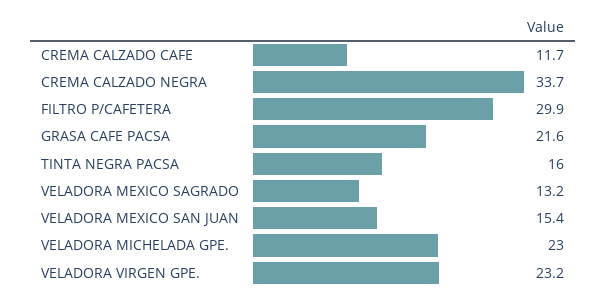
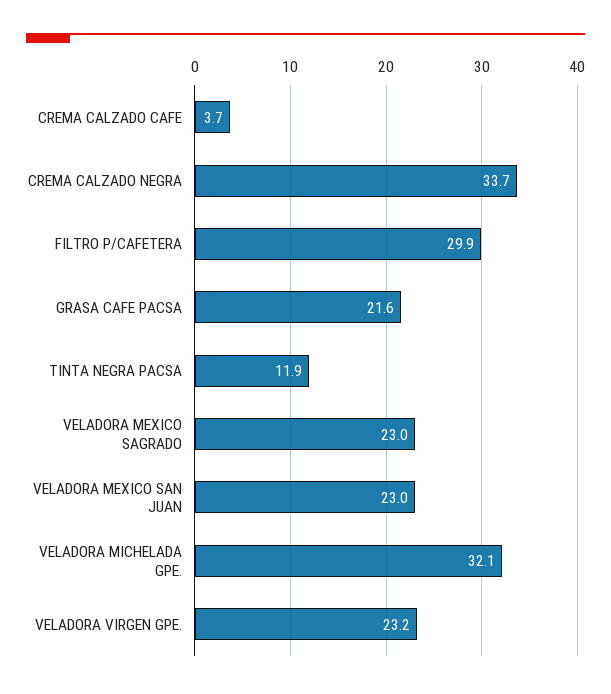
CREMA CALZADO CAFE: 11.7 -> 3.7
TINTA NEGRA PACSA: 16 -> 11.9
VELADORA MEXICO SAGRADO: 13.2 -> 23
VELADORA MEXICO SAN JUAN: 15.4 -> 23
VELADORA MICHELADA GPE.: 23 -> 32.1

